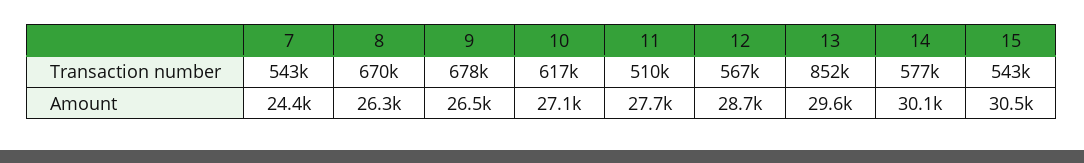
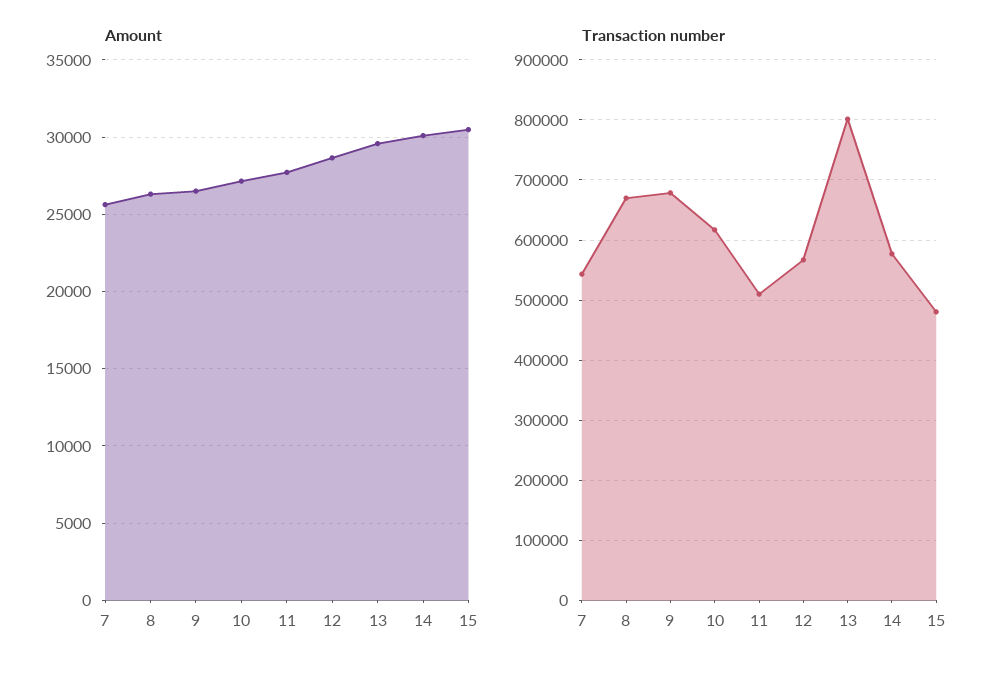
Transaction number, 13: 852000 -> 800000
Transaction number, 15: 543000 -> 480000
Amount, 7: 24400 -> 25500

